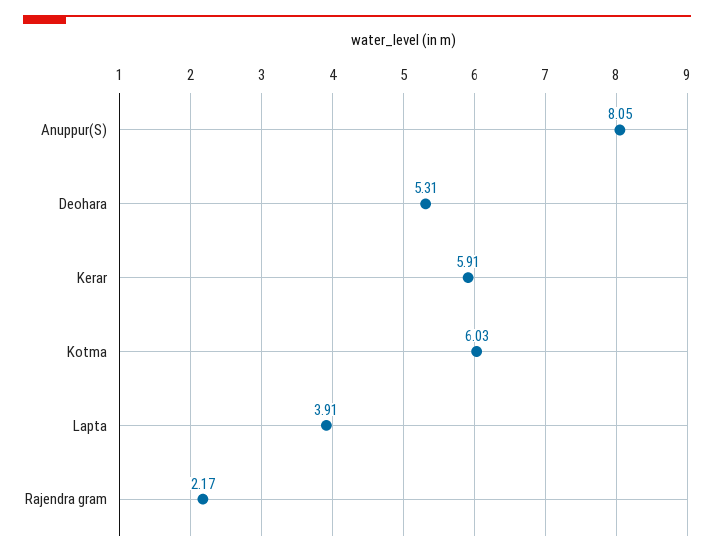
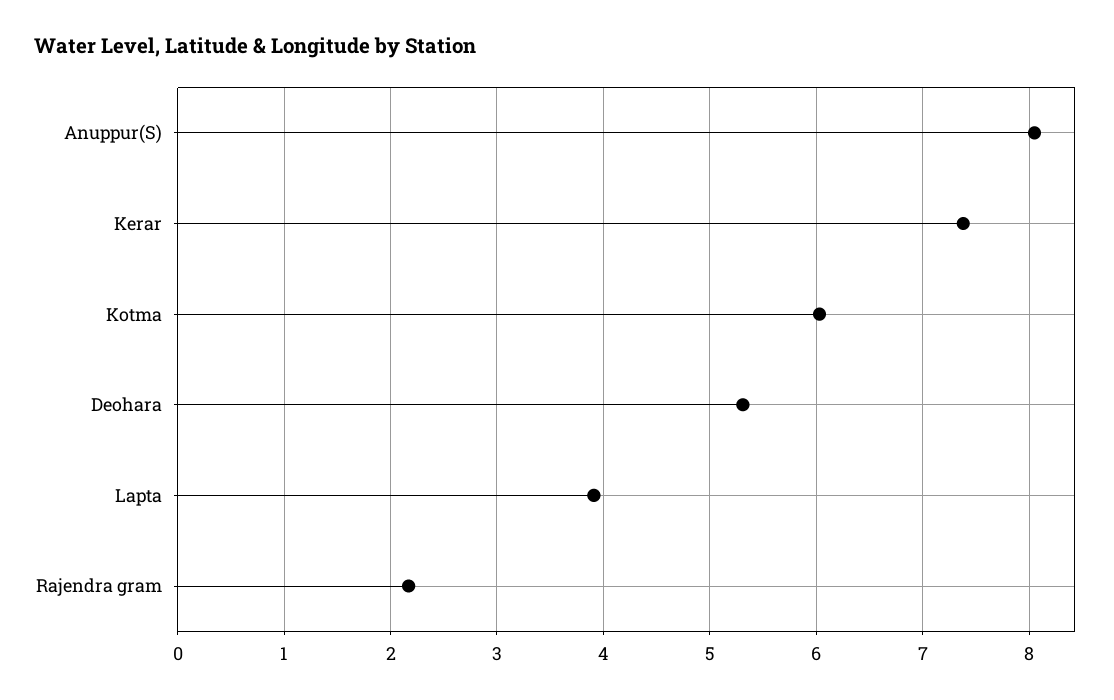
Kerar: 5.91 -> 7.4

